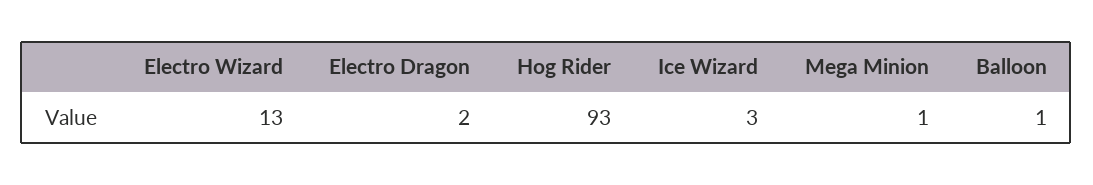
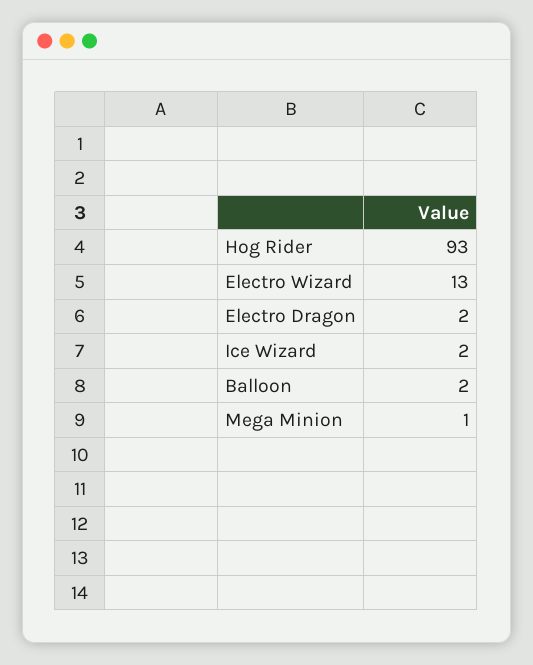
Ice Wizard: 3 -> 2
Balloon: 1 -> 2

